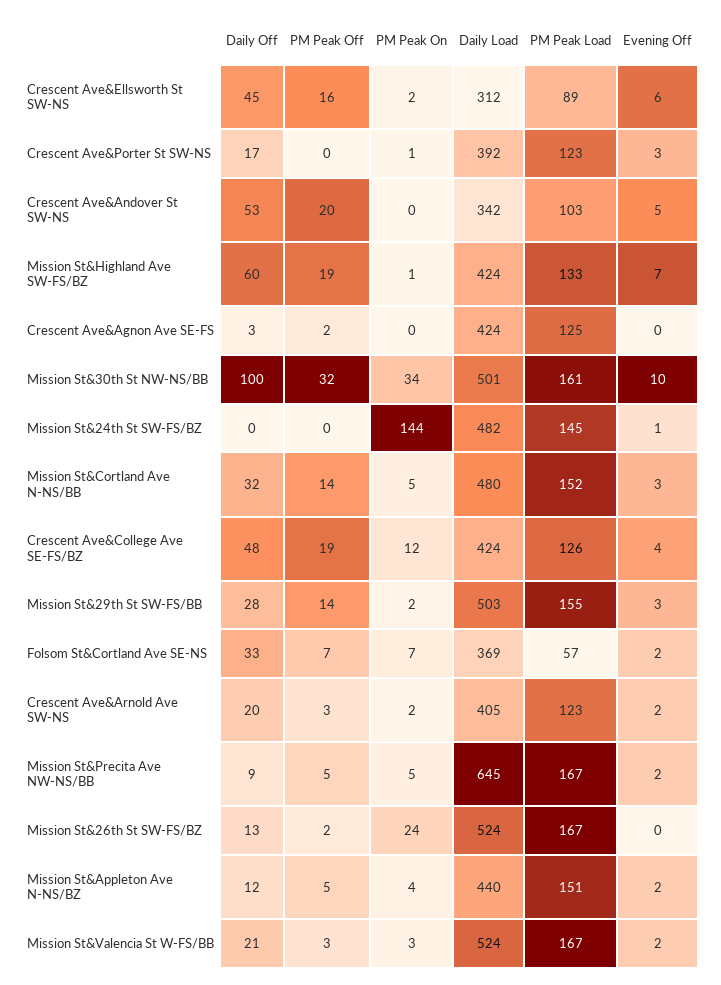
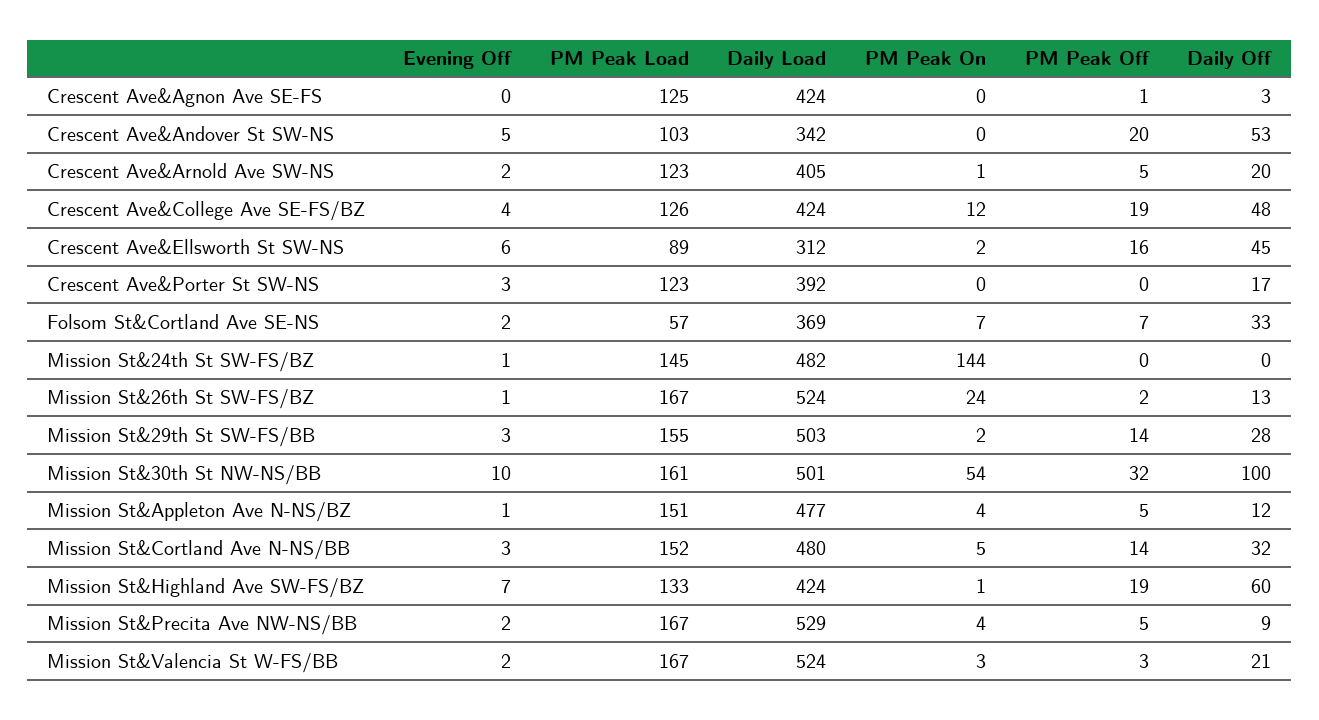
PM Peak On, Crescent Ave&Porter St SW-NS: 1 -> 0
PM Peak Off, Crescent Ave&Agnon Ave SE-FS: 2 -> 1
PM Peak On, Mission St&30th St NW-NS/BB: 34 -> 54
PM Peak Off, Crescent Ave&Arnold Ave SW-NS: 3 -> 5
PM Peak On, Crescent Ave&Arnold Ave SW-NS: 2 -> 1
PM Peak On, Mission St&Precita Ave NW-NS/BB: 5 -> 4
Daily Load, Mission St&Precita Ave NW-NS/BB: 645 -> 529
Evening Off, Mission St&26th St SW-FS/BZ: 0 -> 1
Daily Load, Mission St&Appleton Ave N-NS/BZ: 440 -> 477
Evening Off, Mission St&Appleton Ave N-NS/BZ: 2 -> 1

